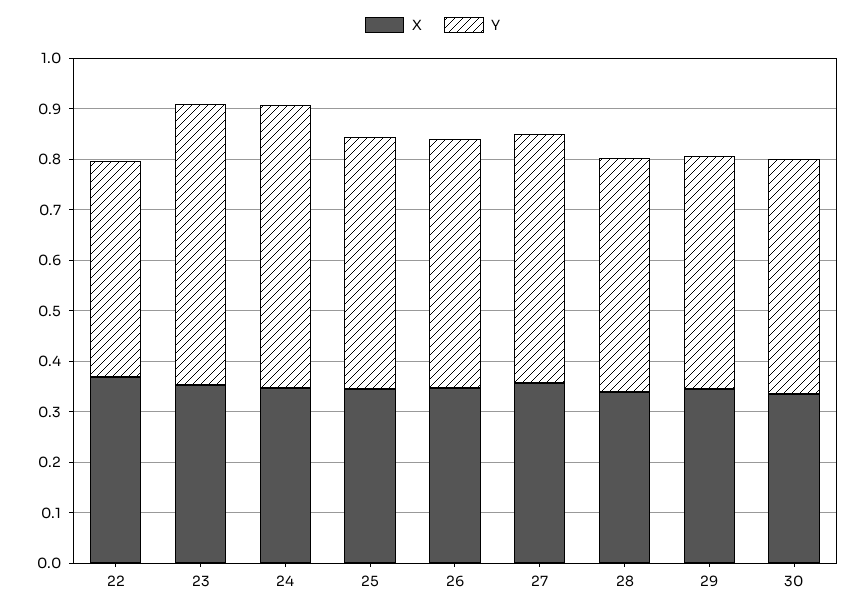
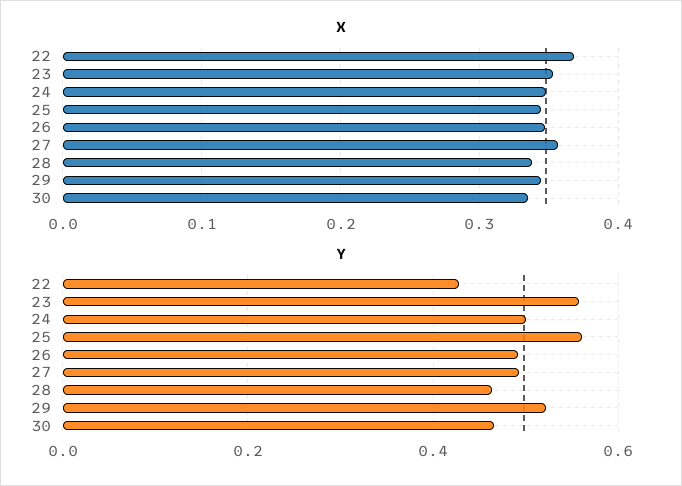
Y, 24: 0.56 -> 0.5
Y, 25: 0.5 -> 0.56
Y, 29: 0.46 -> 0.52

